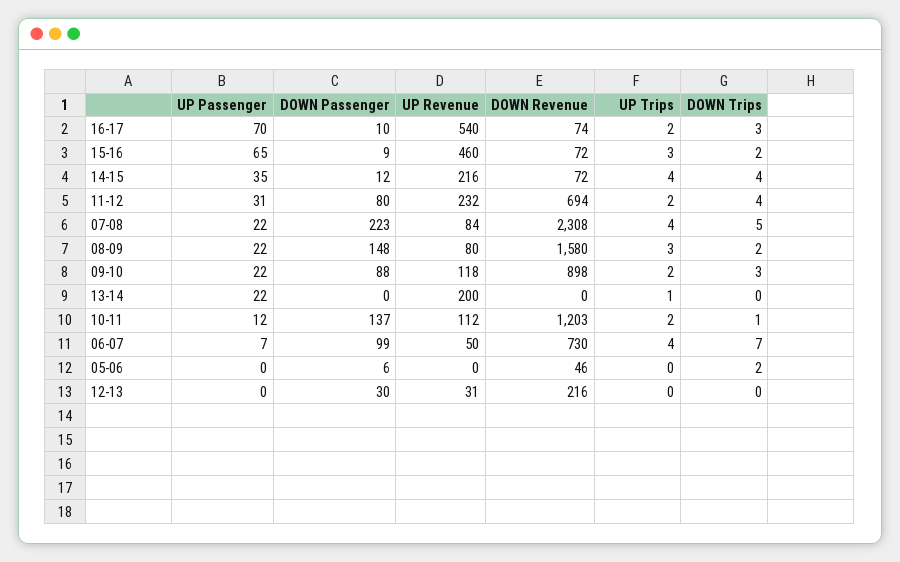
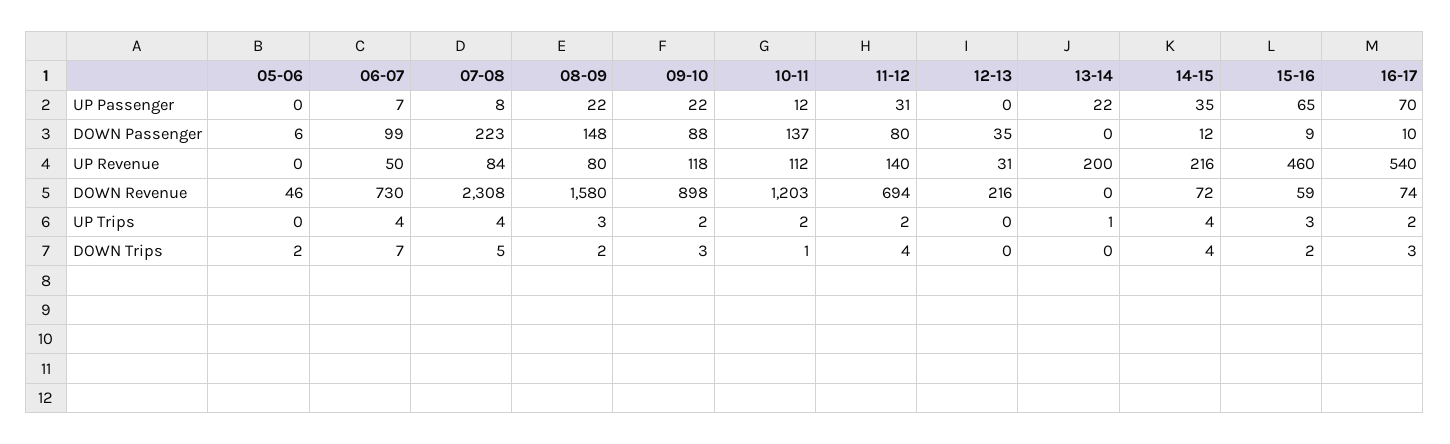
DOWN Revenue, 15-16: 72 -> 59
UP Revenue, 11-12: 232 -> 140
UP Passenger, 07-08: 22 -> 8
DOWN Passenger, 12-13: 30 -> 35

